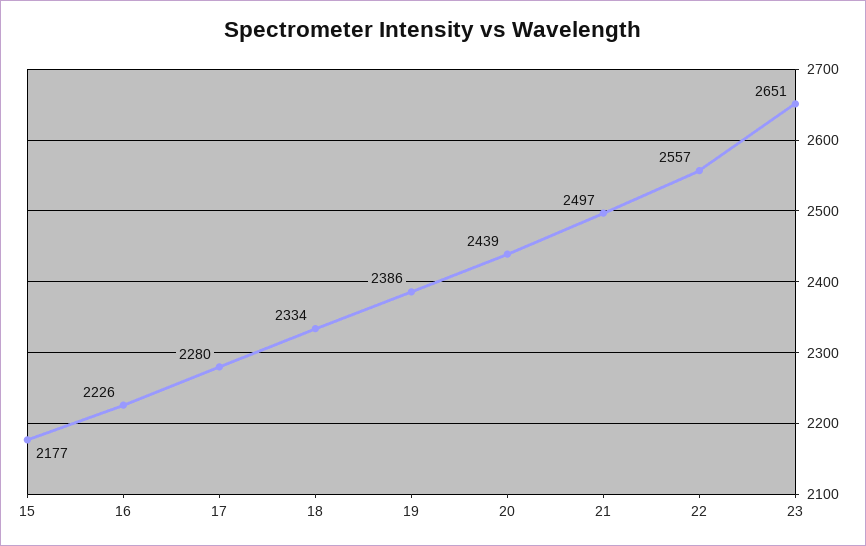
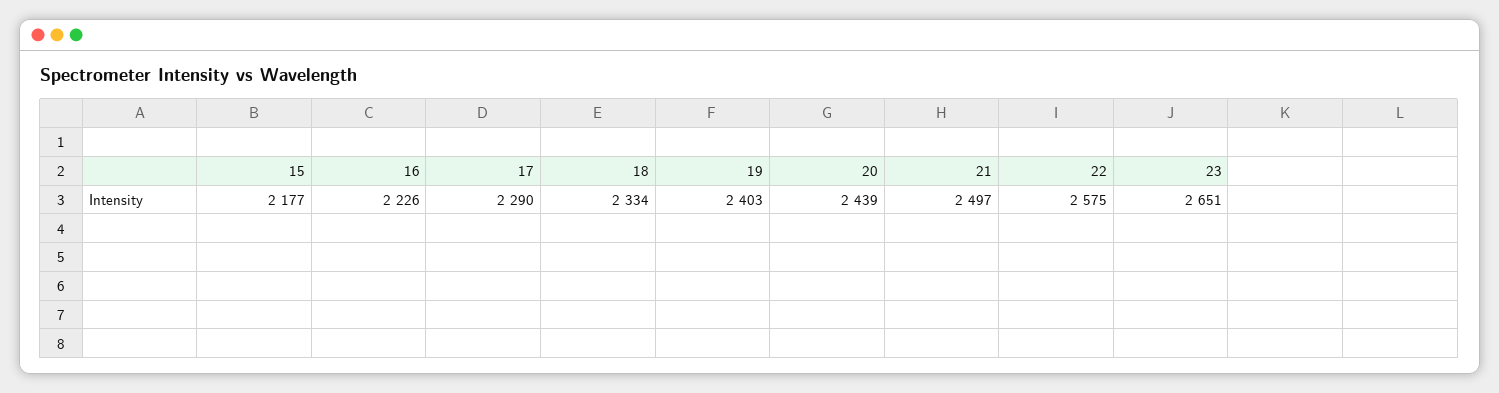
17: 2280 -> 2290
19: 2386 -> 2403
22: 2557 -> 2575

